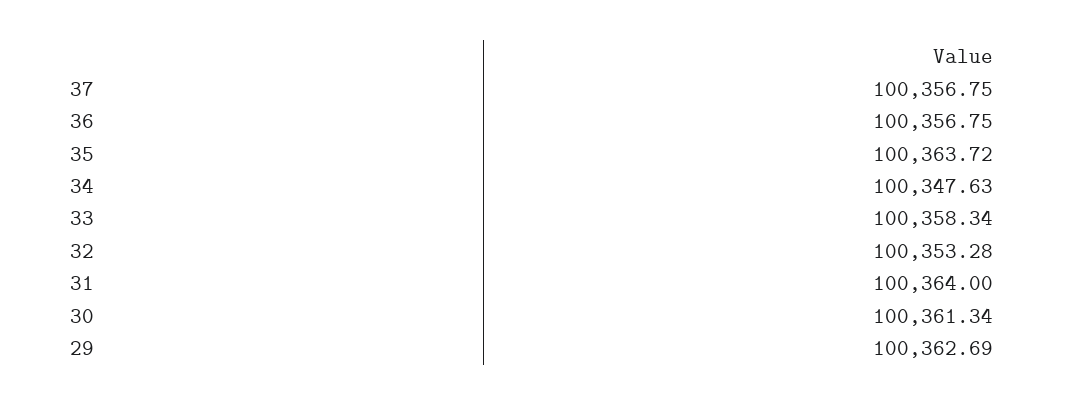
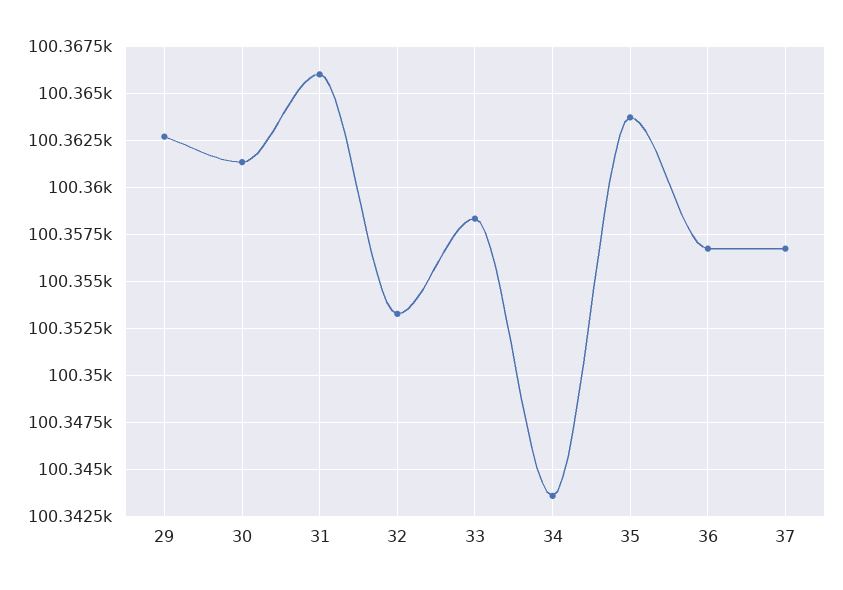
34: 100347.63 -> 100343.5
31: 100364 -> 100366

